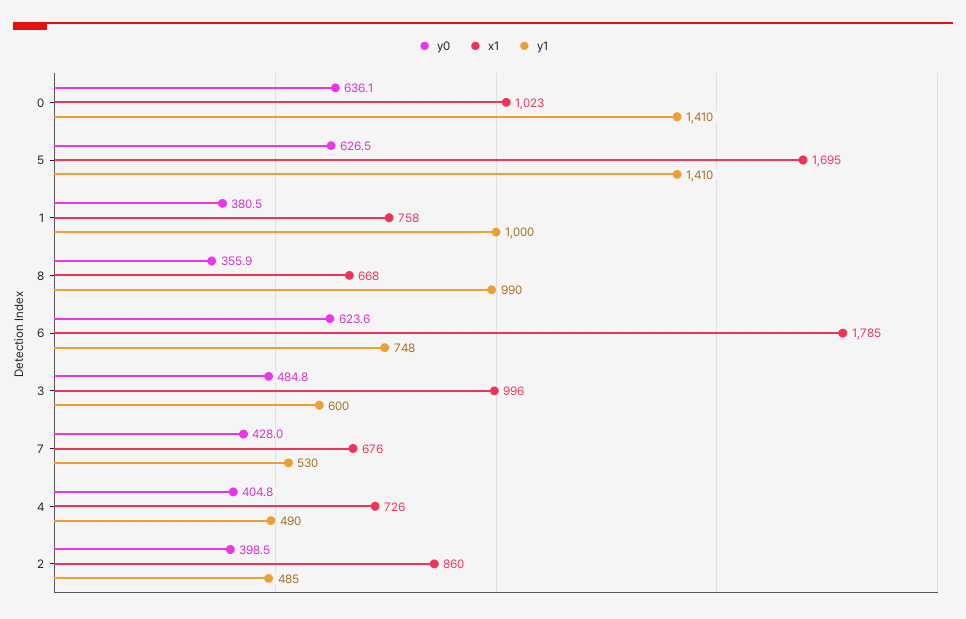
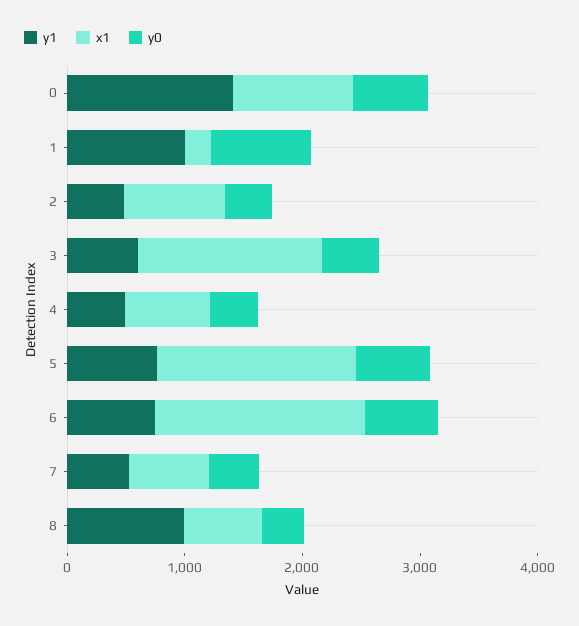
y1, 5: 1410 -> 800
y0, 1: 380.5 -> 800
x1, 1: 758 -> 200
x1, 3: 996 -> 1600

